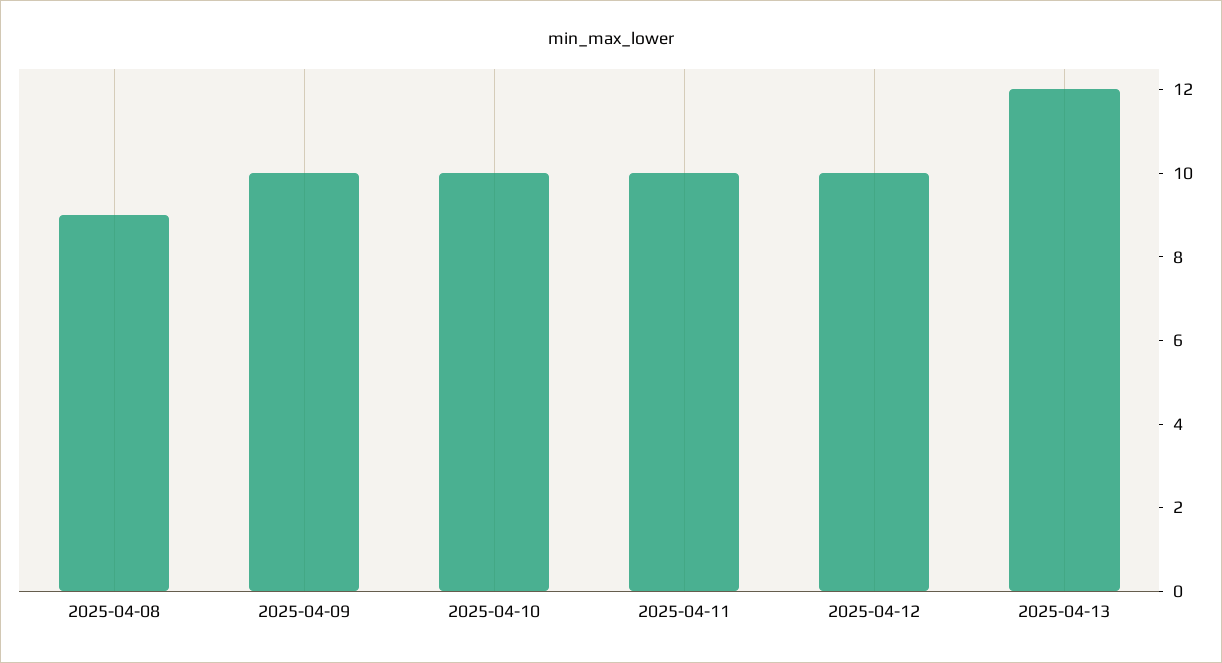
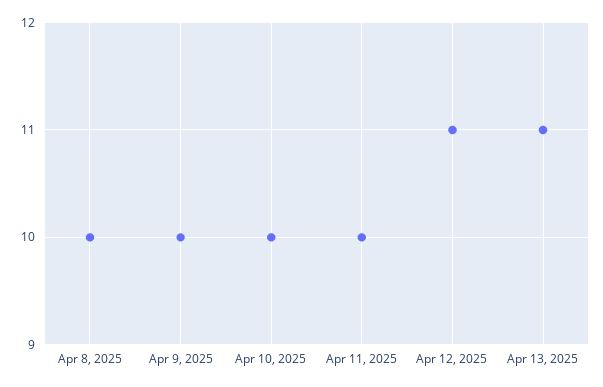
2025-04-08: 9 -> 10
2025-04-12: 10 -> 11
2025-04-13: 12 -> 11

